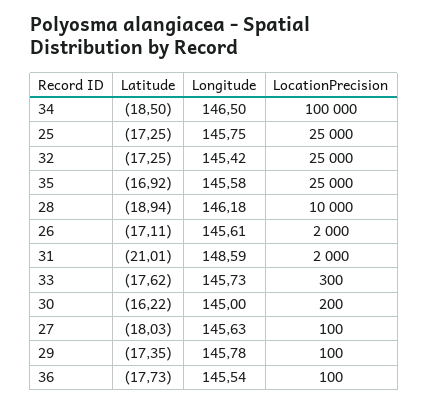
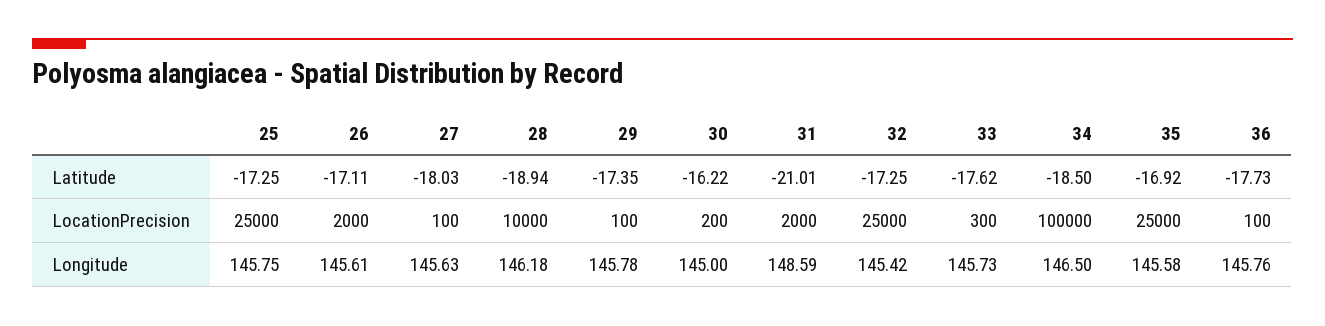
Longitude, 36: 145.54 -> 145.76

